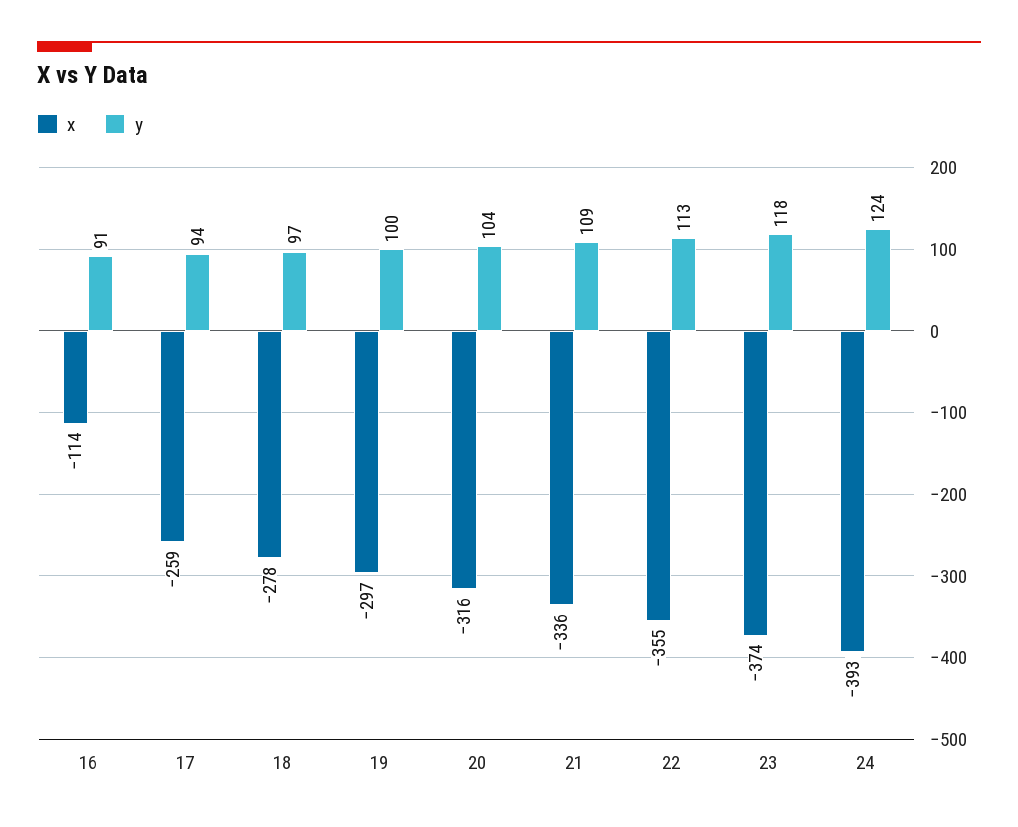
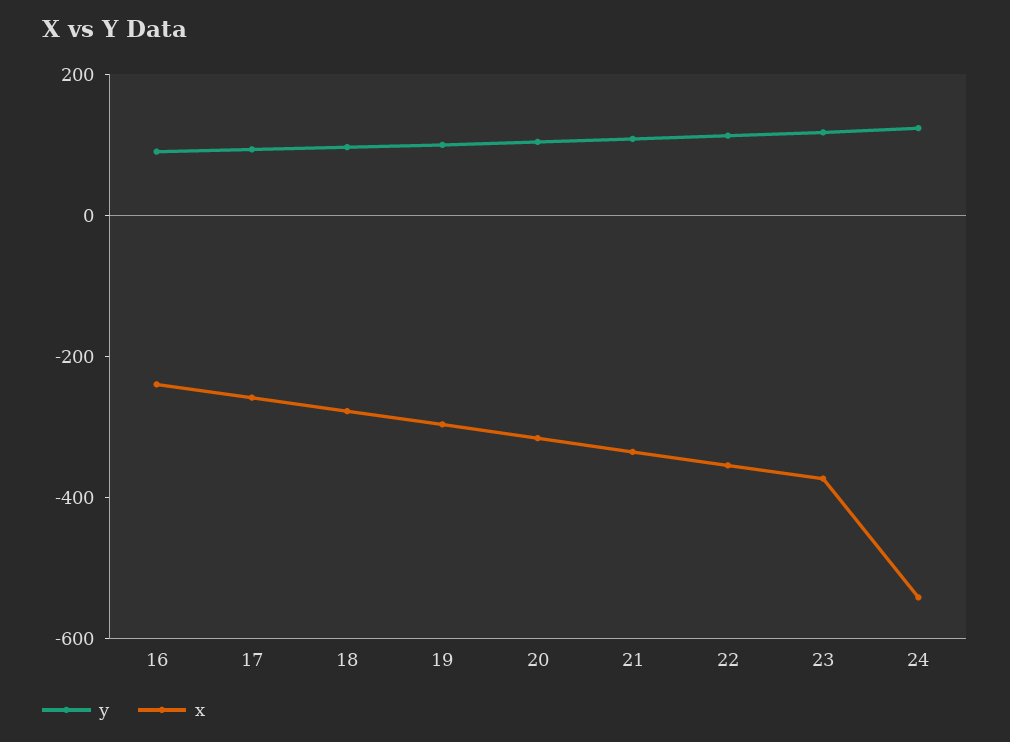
x, 16: -114 -> -250
x, 24: -393 -> -550

